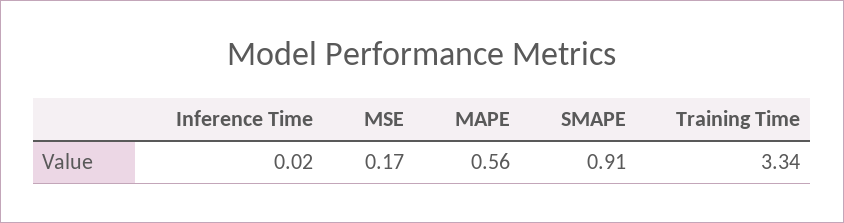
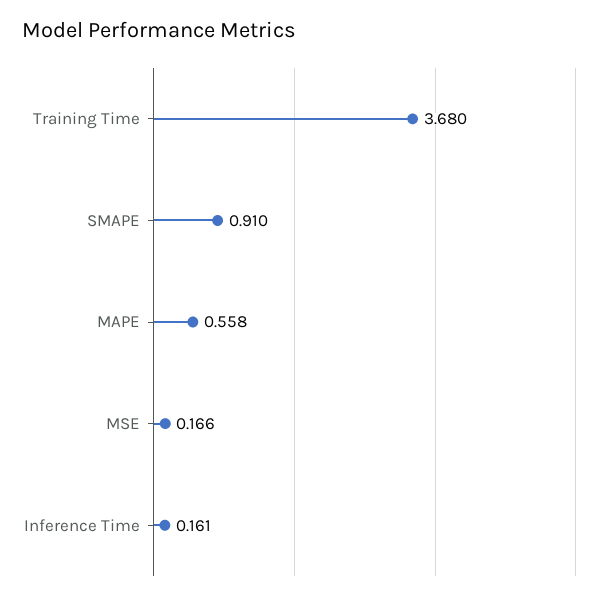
Inference Time: 0.02 -> 0.161
Training Time: 3.34 -> 3.68

